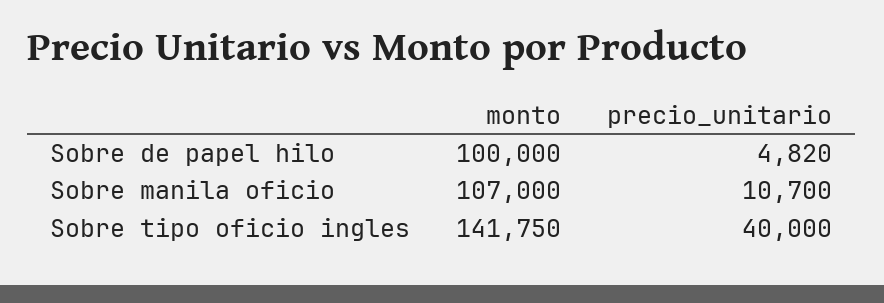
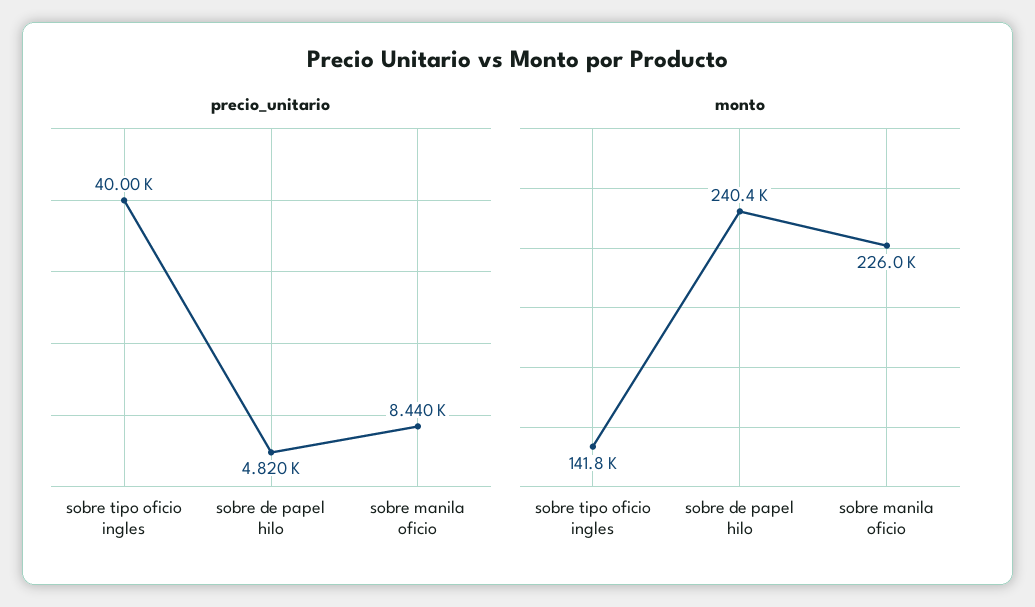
monto, Sobre de papel hilo: 100000 -> 240400
monto, Sobre manila oficio: 107000 -> 226000
precio_unitario, Sobre manila oficio: 10700 -> 8440

